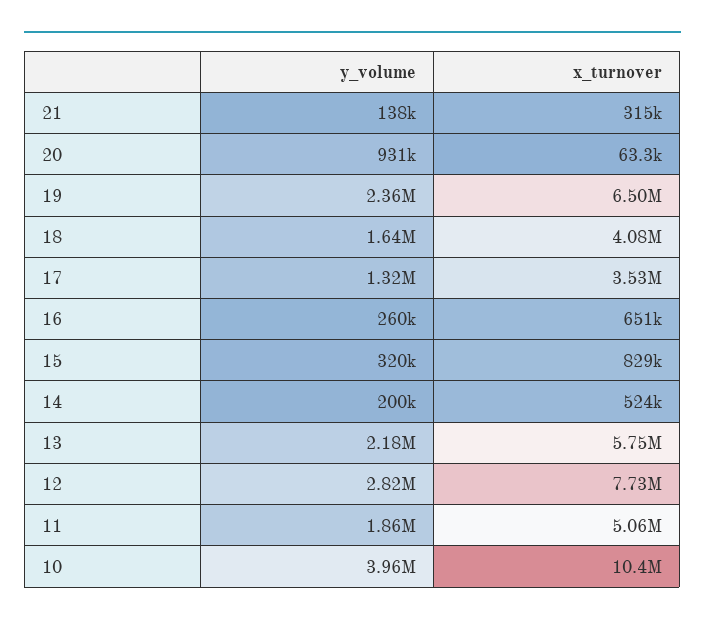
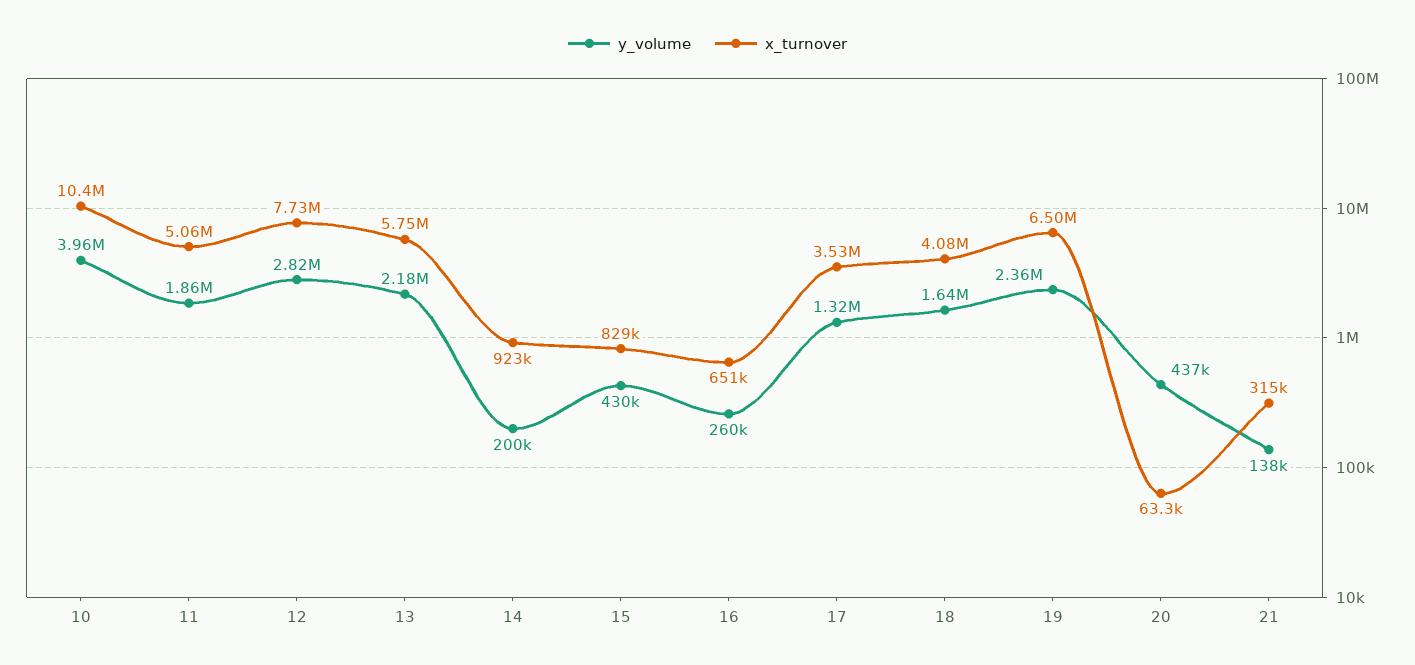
y_volume, 20: 931000 -> 437000
y_volume, 15: 320000 -> 430000
x_turnover, 14: 524000 -> 923000

